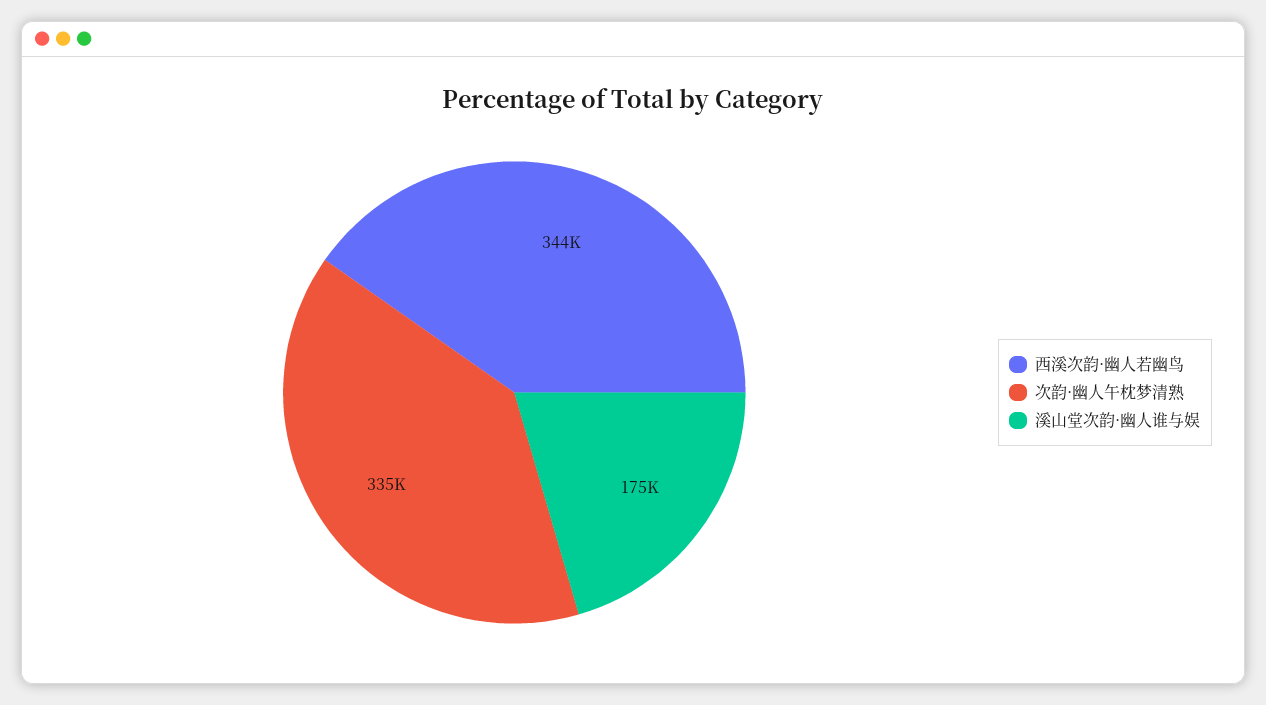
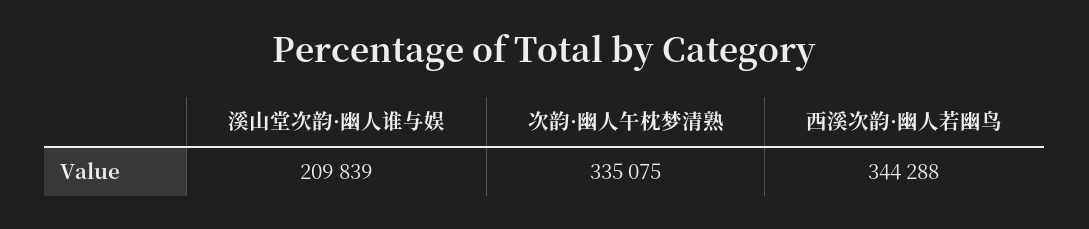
溪山堂次韵·幽人谁与娱: 175000 -> 209839

